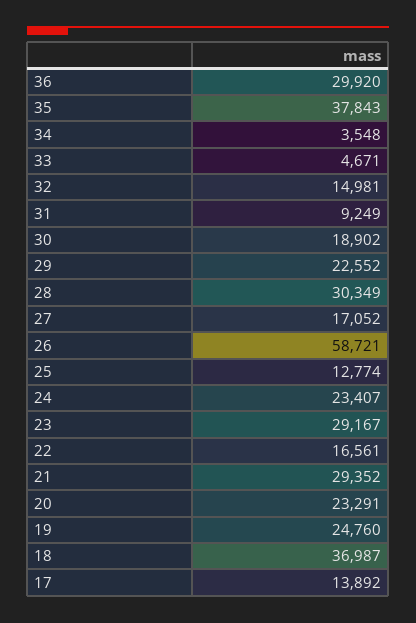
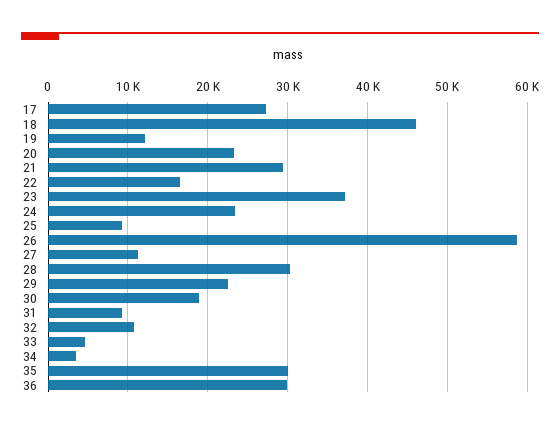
35: 37843 -> 30000
32: 14981 -> 11000
27: 17052 -> 11000
25: 12774 -> 9000
23: 29167 -> 37000
19: 24760 -> 12000
18: 36987 -> 46000
17: 13892 -> 27000

